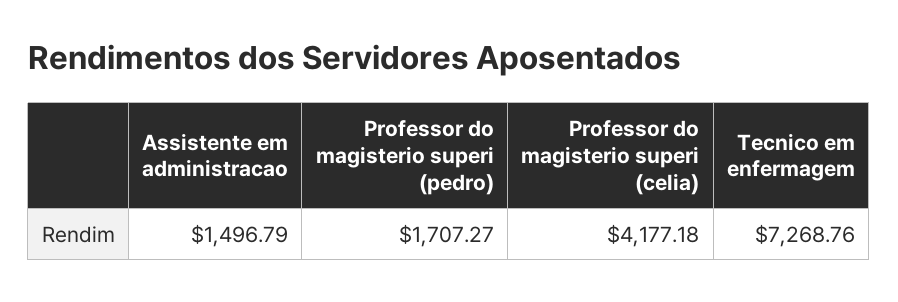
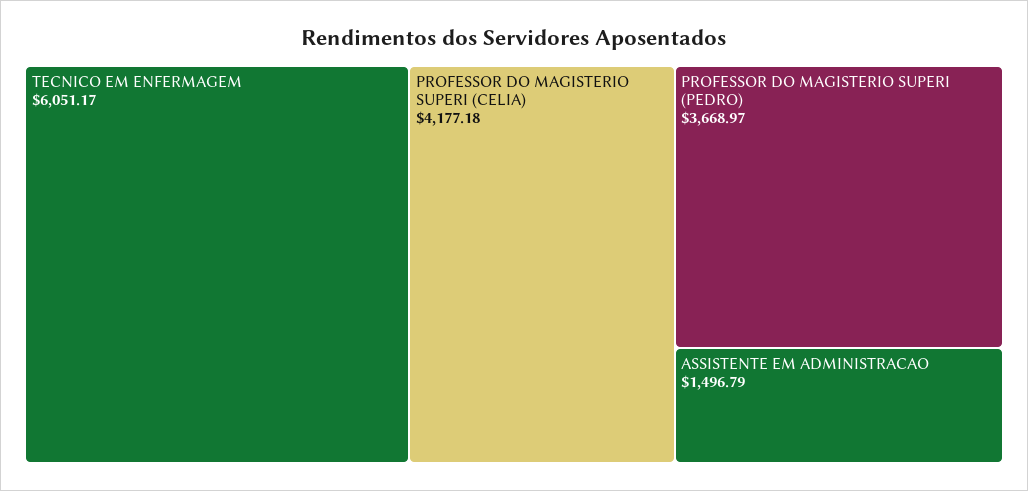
Professor do magisterio superi (pedro): 1707.27 -> 3668.97
Tecnico em enfermagem: 7268.76 -> 6051.17

